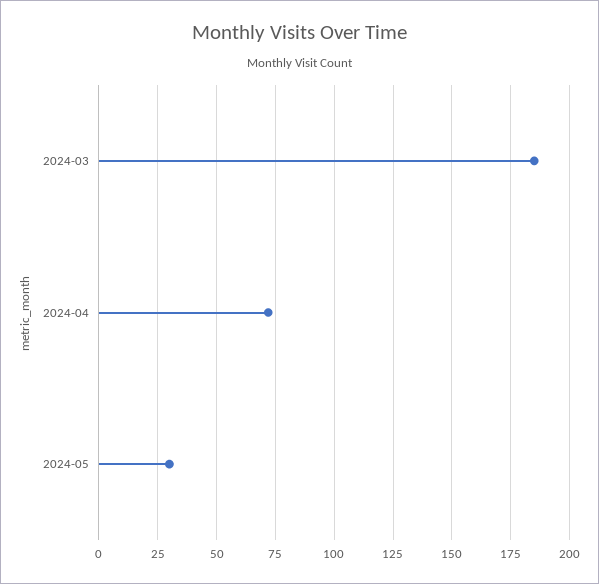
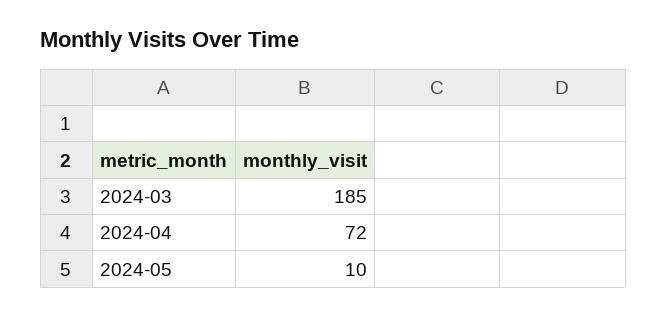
2024-05: 30 -> 10

